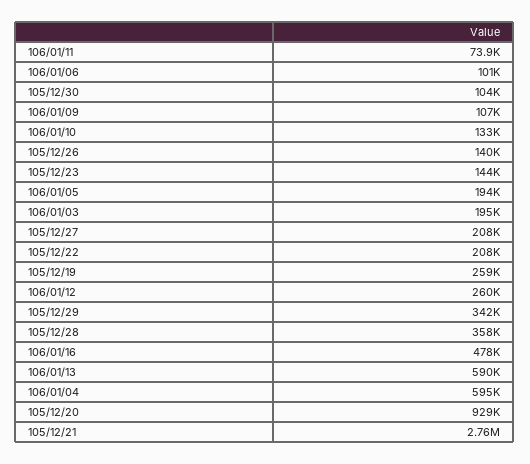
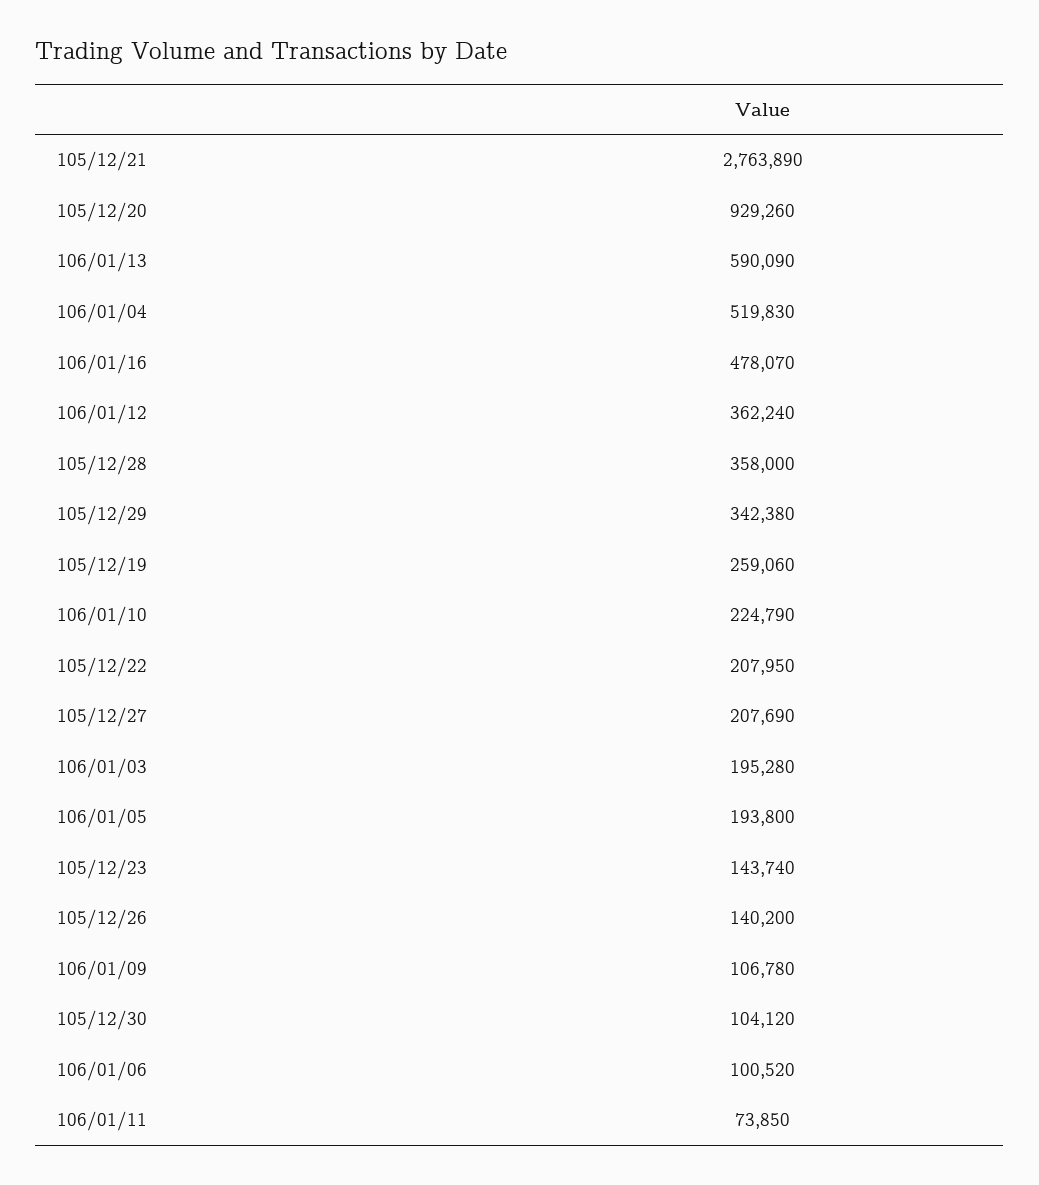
106/01/10: 133000 -> 224790
106/01/12: 260000 -> 362240
106/01/04: 595000 -> 519830

